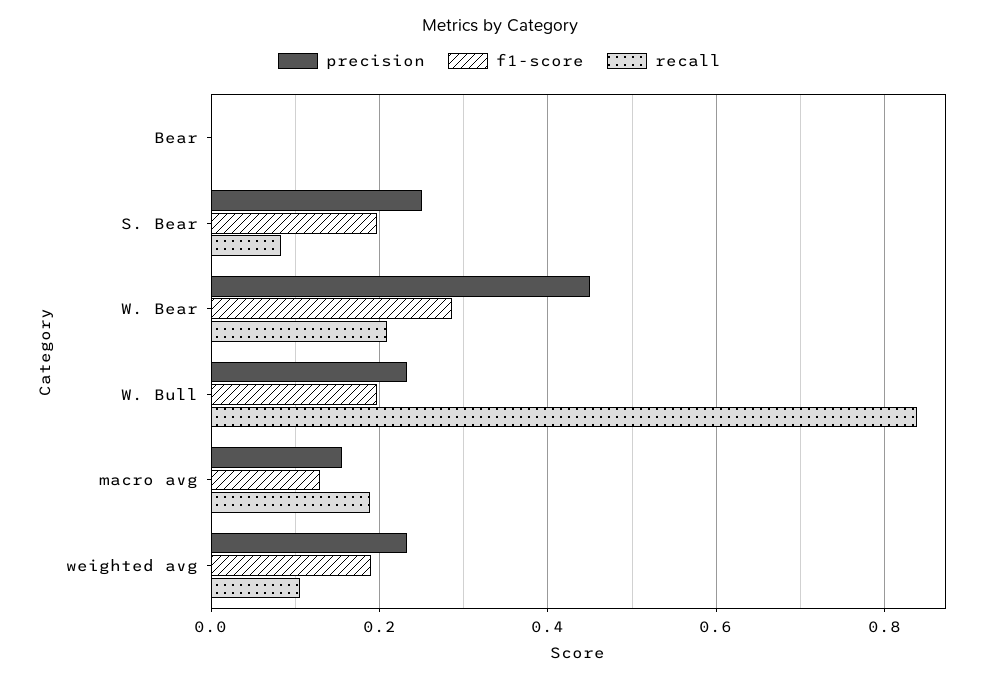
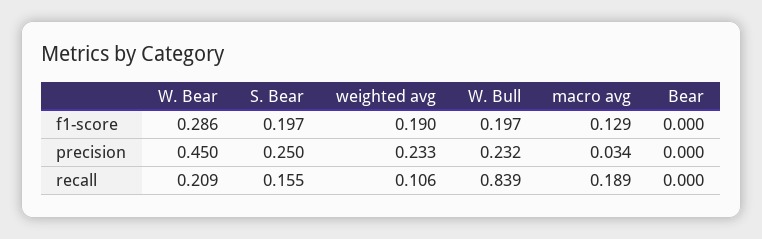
recall, S. Bear: 0.08 -> 0.155
precision, macro avg: 0.16 -> 0.034

